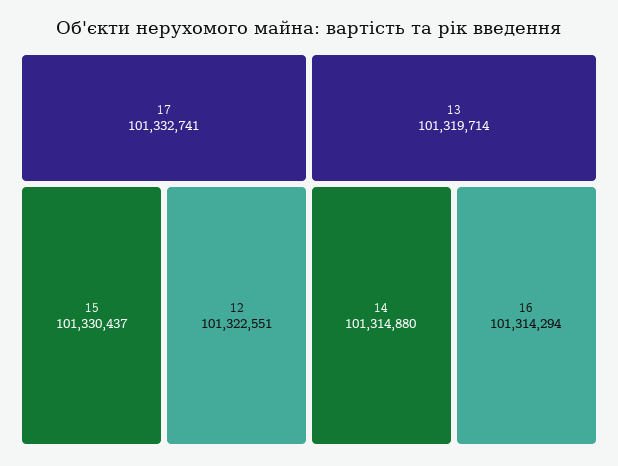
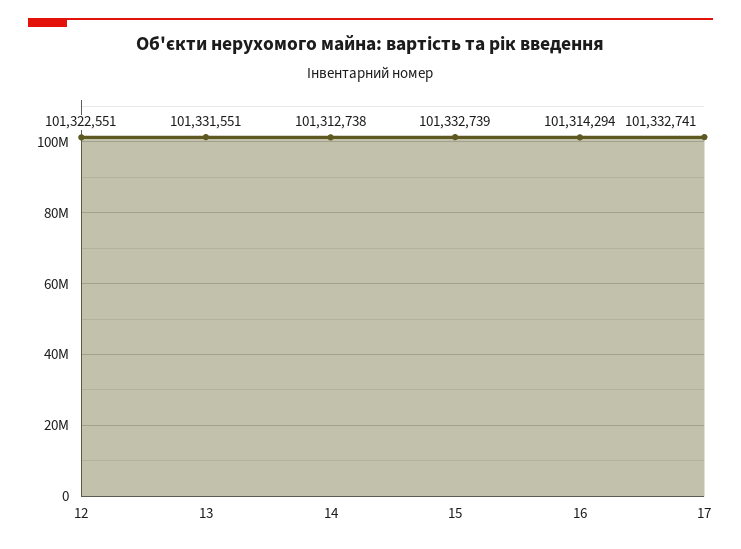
15: 101330437 -> 101332739
13: 101319714 -> 101331551
14: 101314880 -> 101312738

